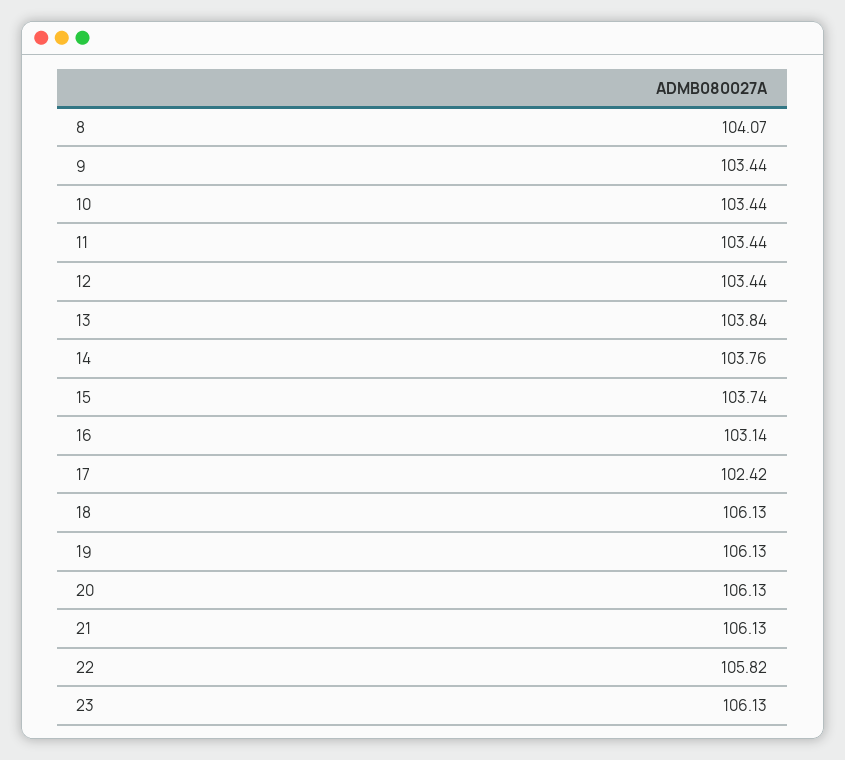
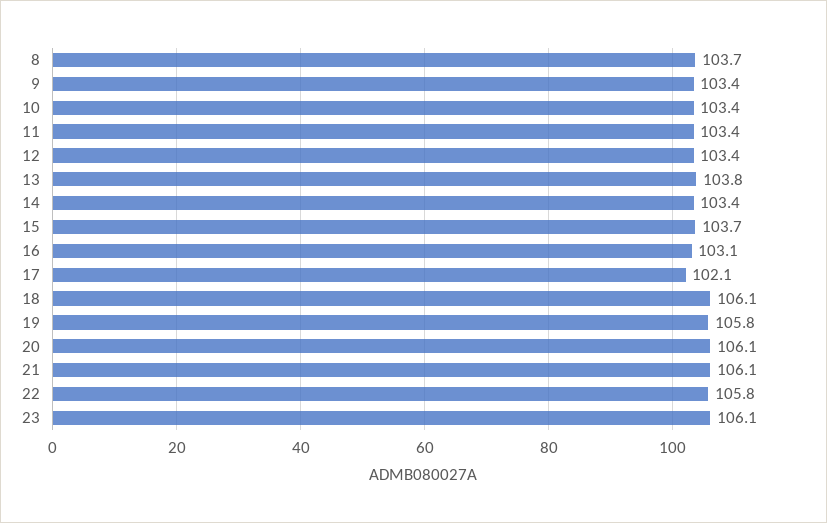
8: 104.07 -> 103.7
14: 103.76 -> 103.4
17: 102.42 -> 102.1
19: 106.13 -> 105.8

